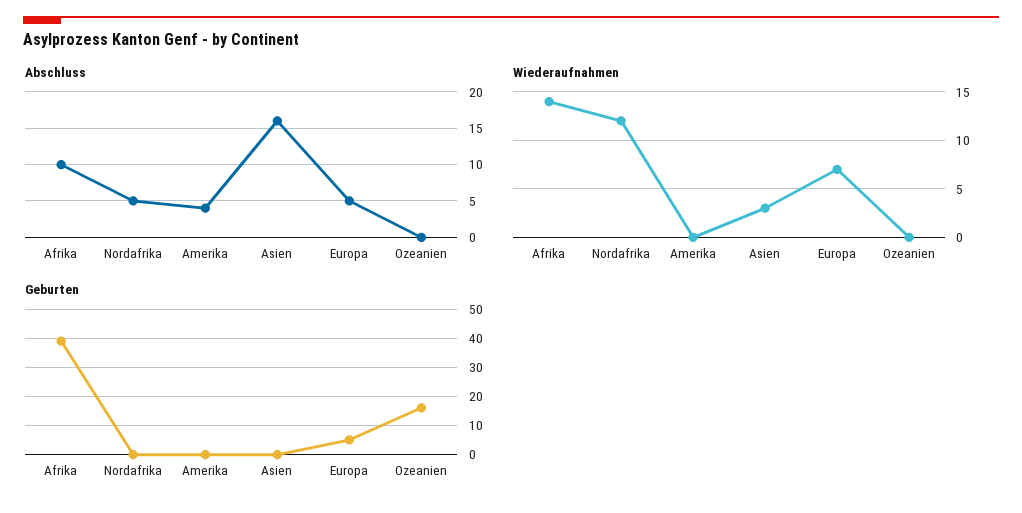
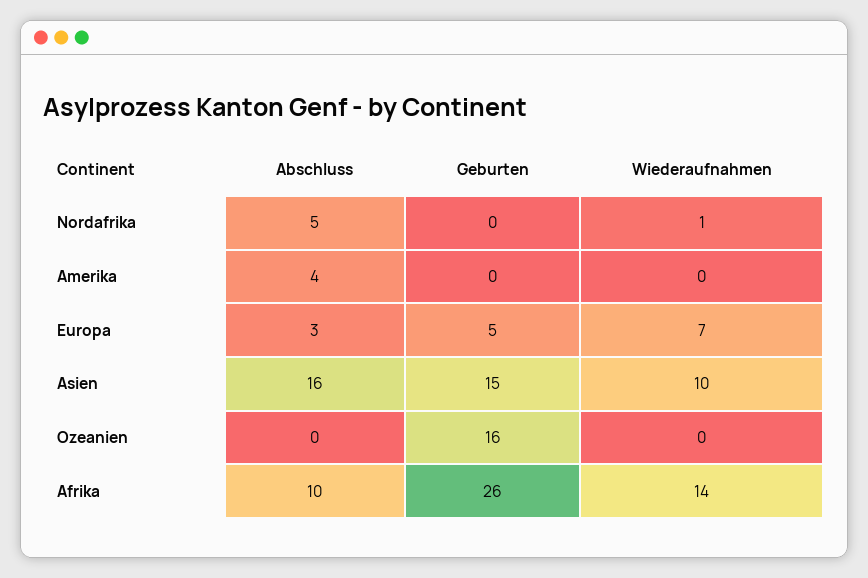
Abschluss, Europa: 5 -> 3
Wiederaufnahmen, Nordafrika: 12 -> 1
Wiederaufnahmen, Asien: 3 -> 10
Geburten, Afrika: 40 -> 26
Geburten, Asien: 0 -> 15

